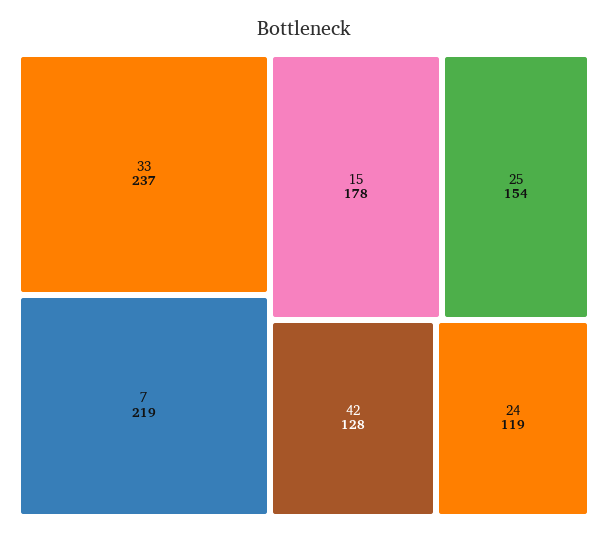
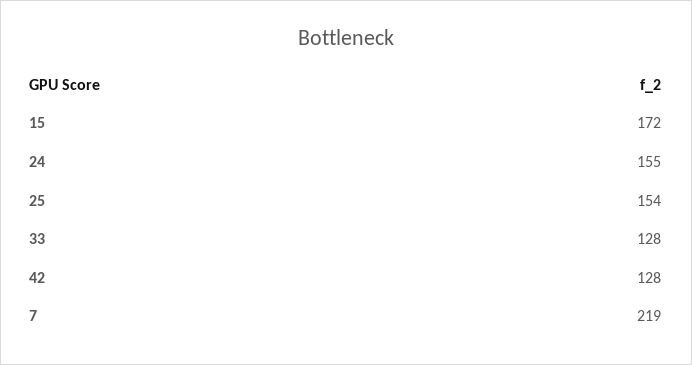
33: 237 -> 128
15: 178 -> 172
24: 119 -> 155

